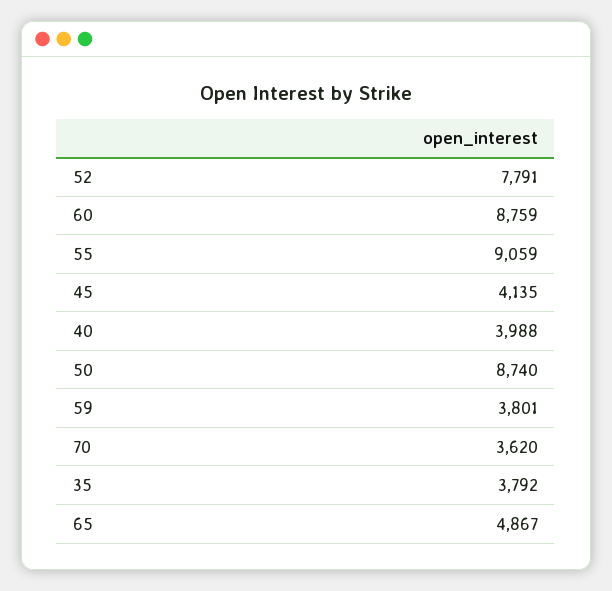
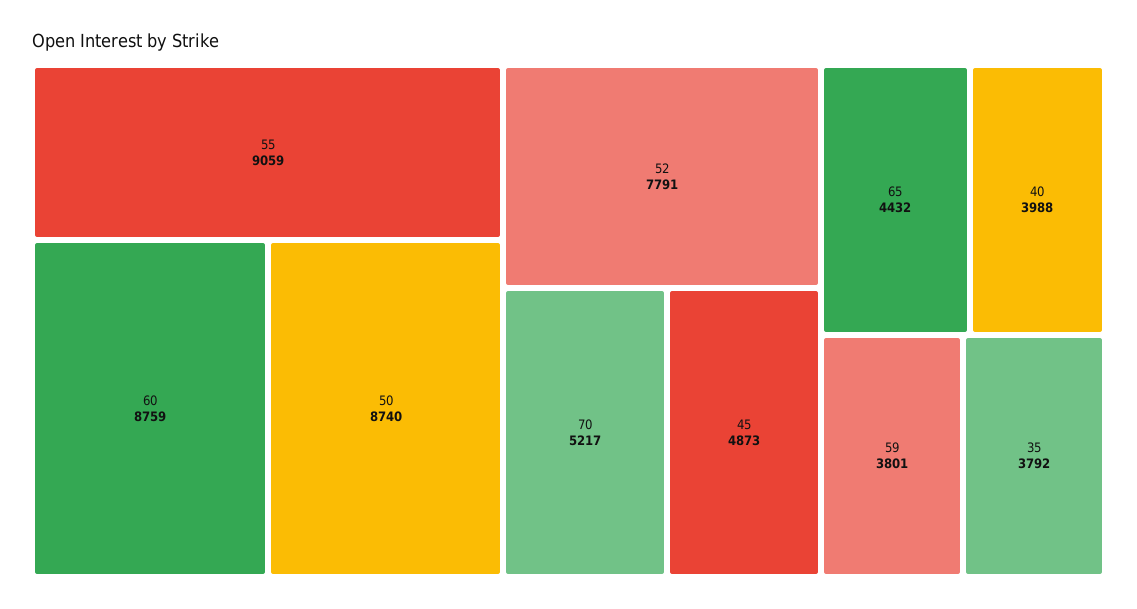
45: 4135 -> 4873
70: 3620 -> 5217
65: 4867 -> 4432

